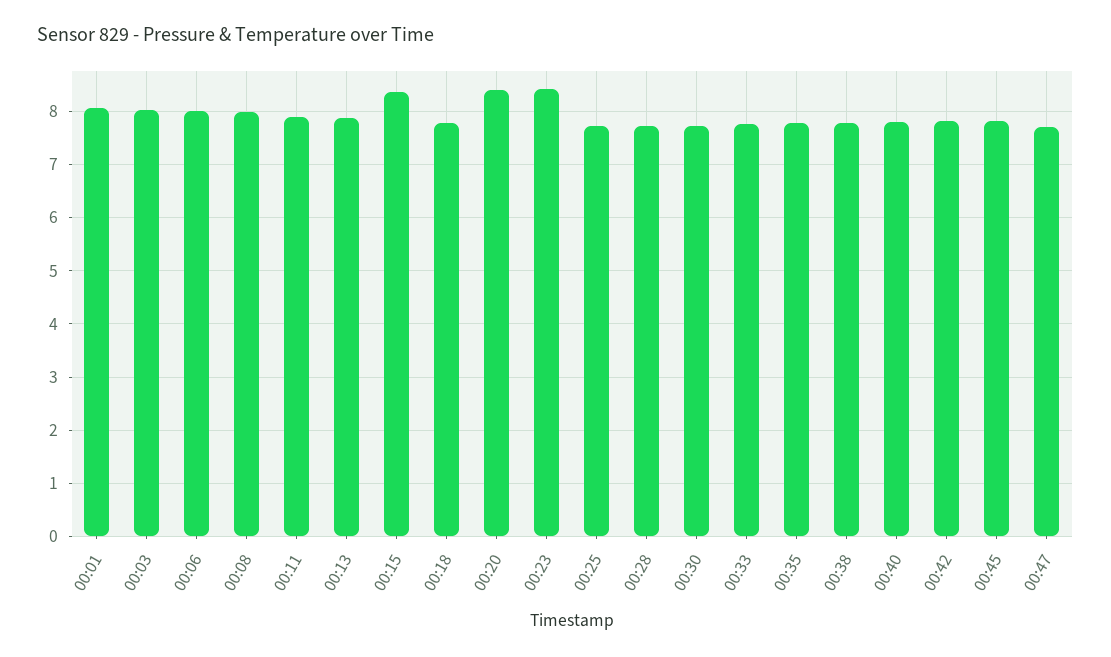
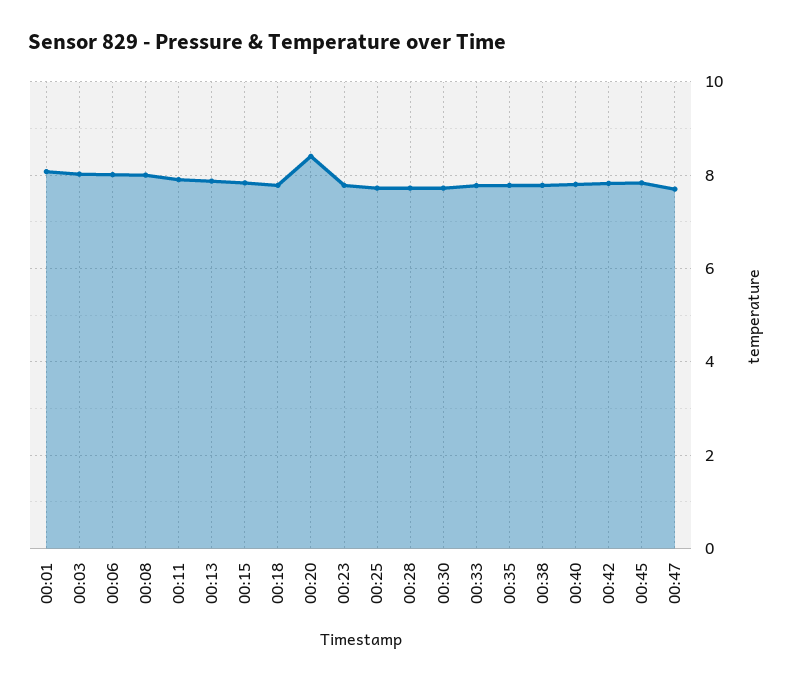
00:15: 8.4 -> 7.8
00:23: 8.4 -> 7.8

